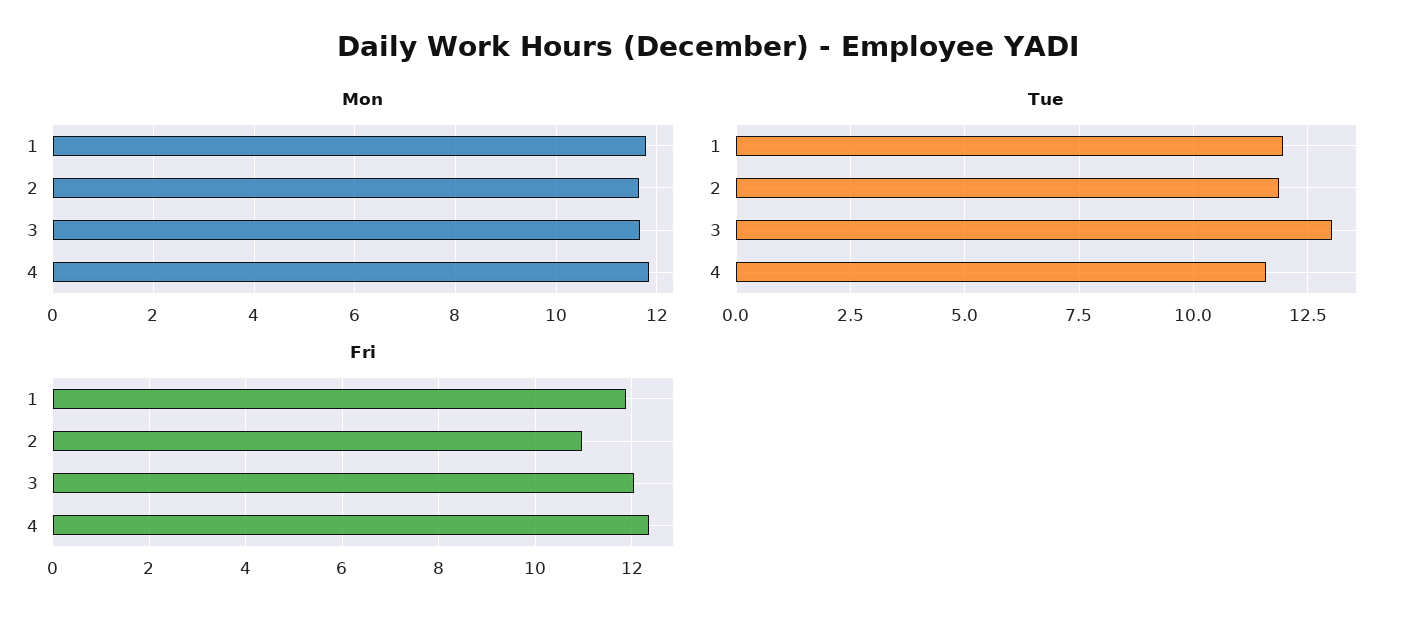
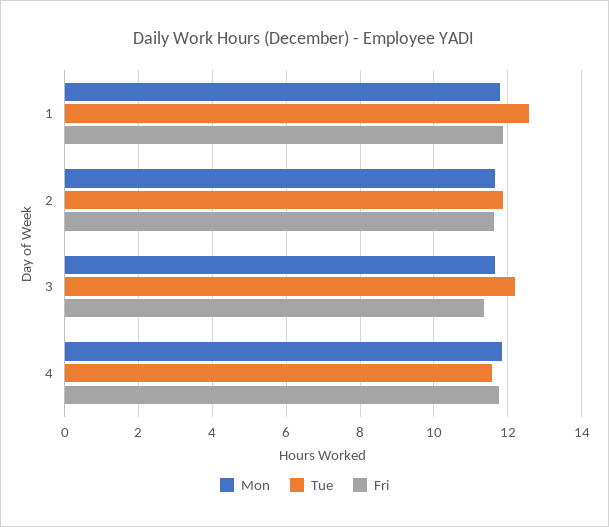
Tue, 1: 12 -> 12.6
Tue, 3: 13 -> 12.2
Fri, 2: 11 -> 11.6
Fri, 3: 12 -> 11.4
Fri, 4: 12.4 -> 11.8

